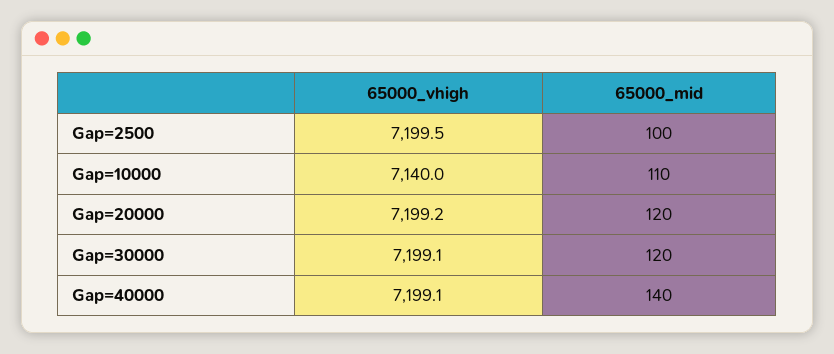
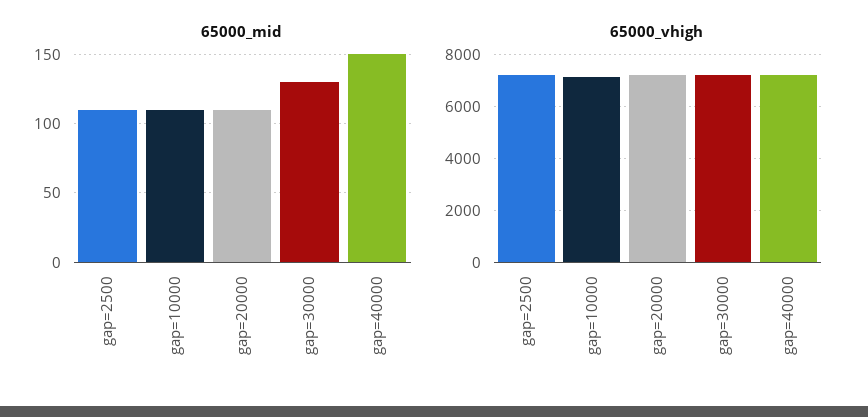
65000_mid, Gap=2500: 100 -> 110
65000_mid, Gap=20000: 120 -> 110
65000_mid, Gap=30000: 120 -> 130
65000_mid, Gap=40000: 140 -> 150

